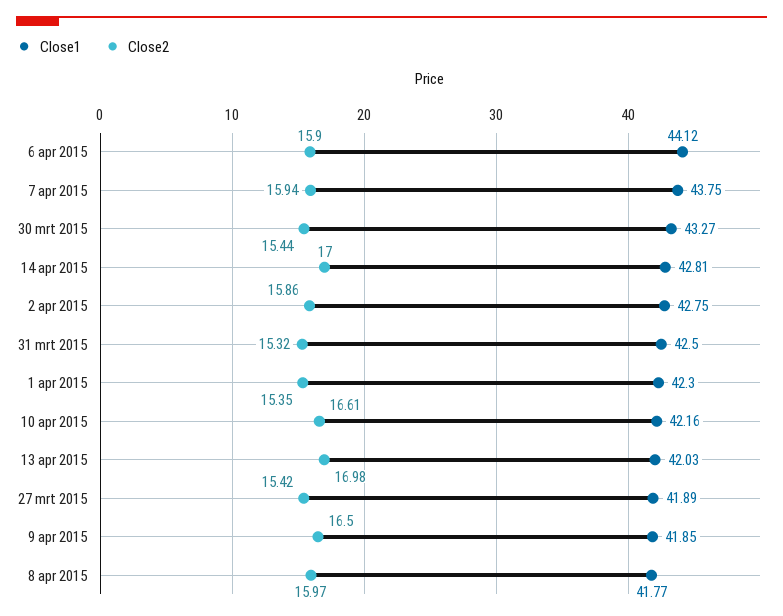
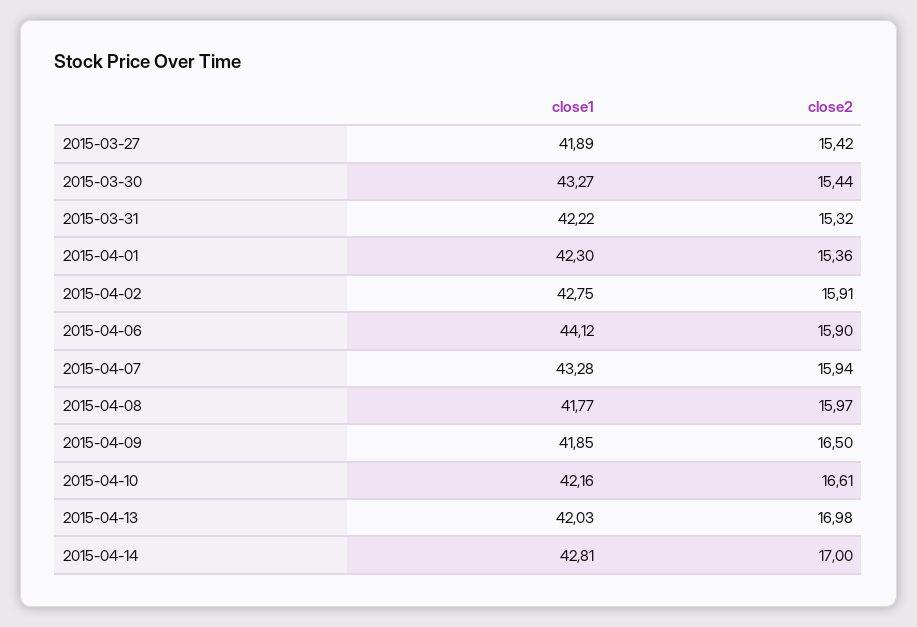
Close1, 7 apr 2015: 43.75 -> 43.28
Close2, 2 apr 2015: 15.86 -> 15.91
Close1, 31 mrt 2015: 42.5 -> 42.22
Close2, 1 apr 2015: 15.35 -> 15.36

